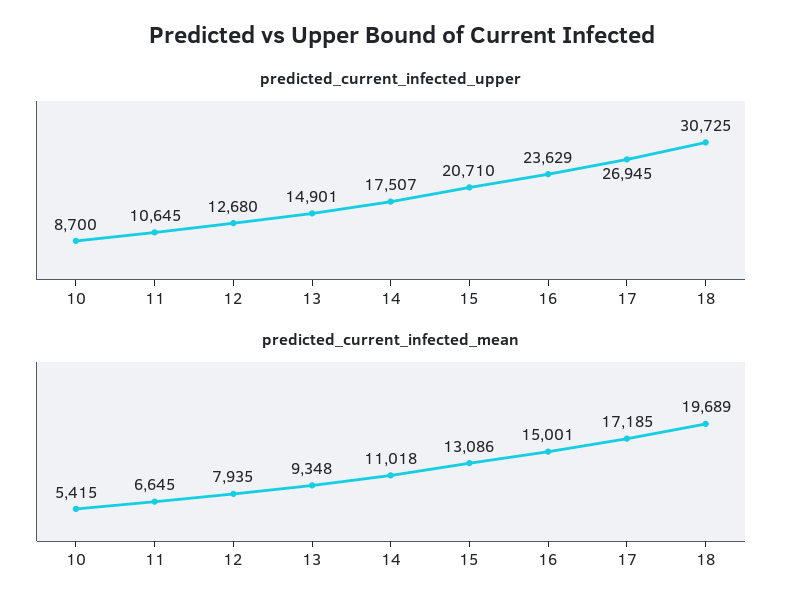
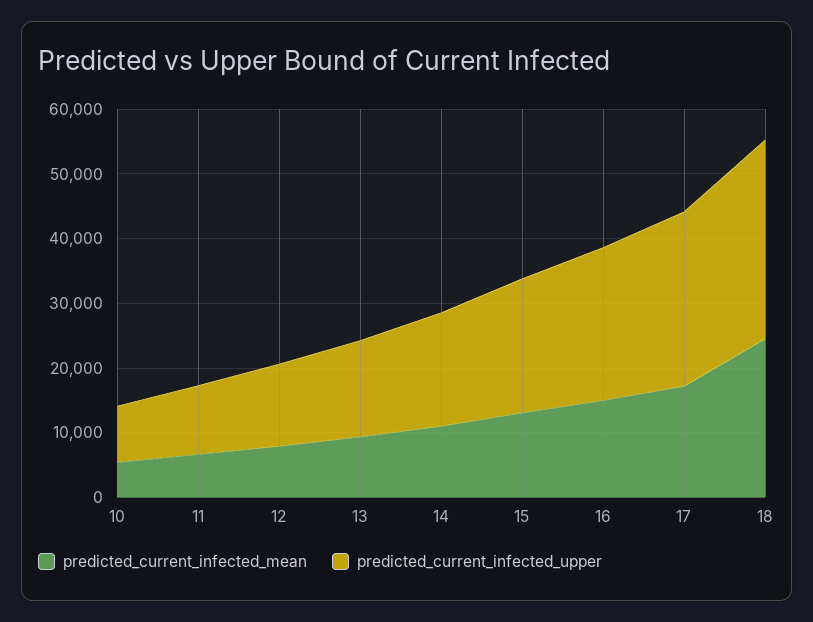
predicted_current_infected_mean, 18: 19689 -> 24000

